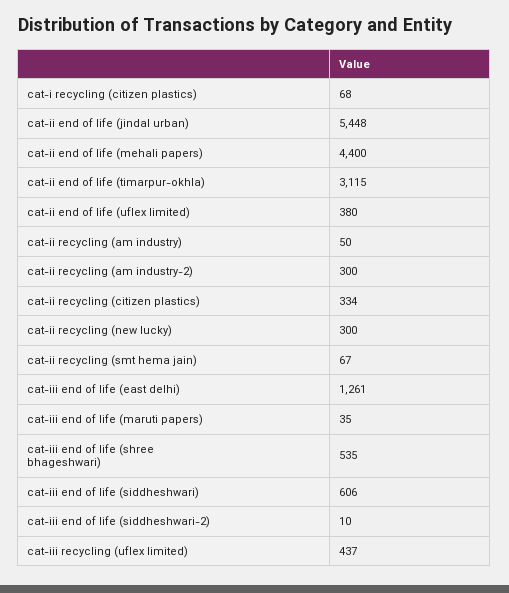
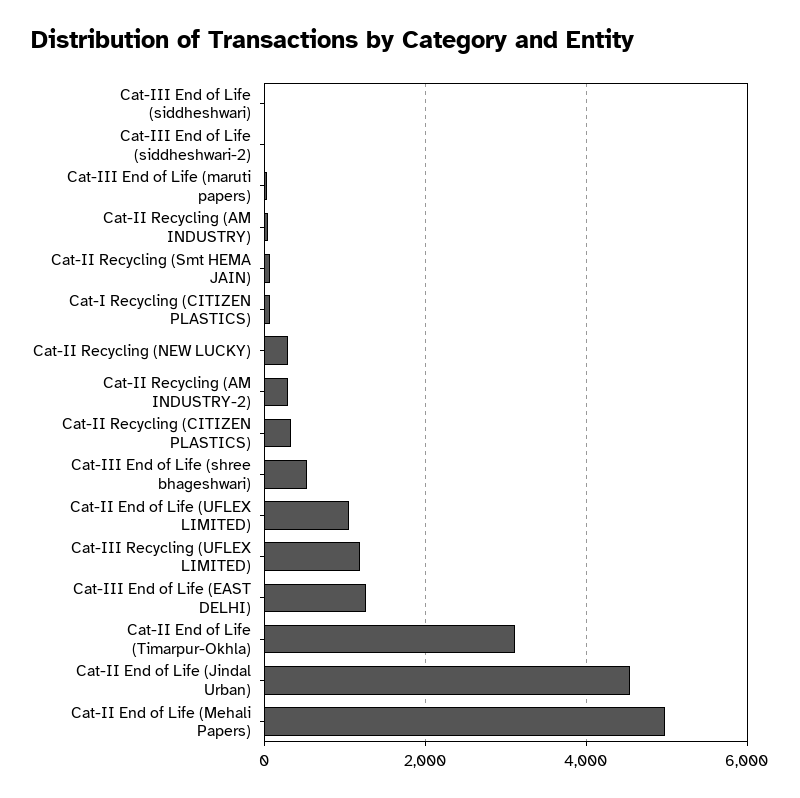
cat-ii end of life (jindal urban): 5448 -> 4600
cat-ii end of life (mehali papers): 4400 -> 5000
cat-ii end of life (uflex limited): 380 -> 1000
cat-iii end of life (siddheshwari): 606 -> 0
cat-iii recycling (uflex limited): 437 -> 1200

